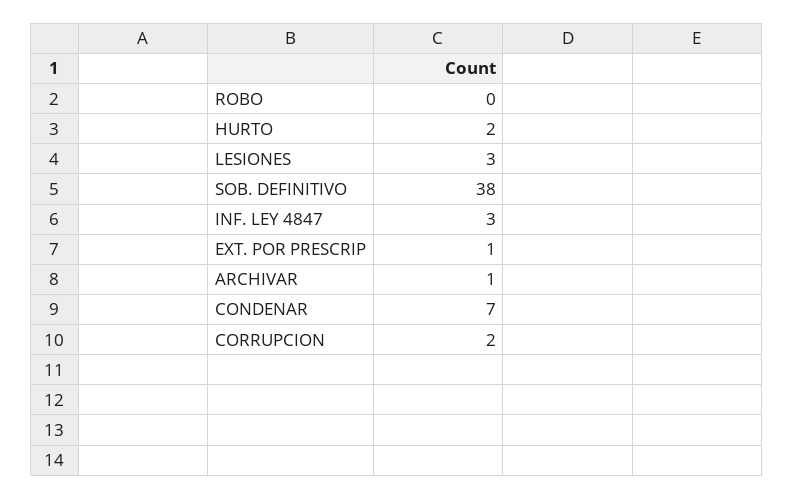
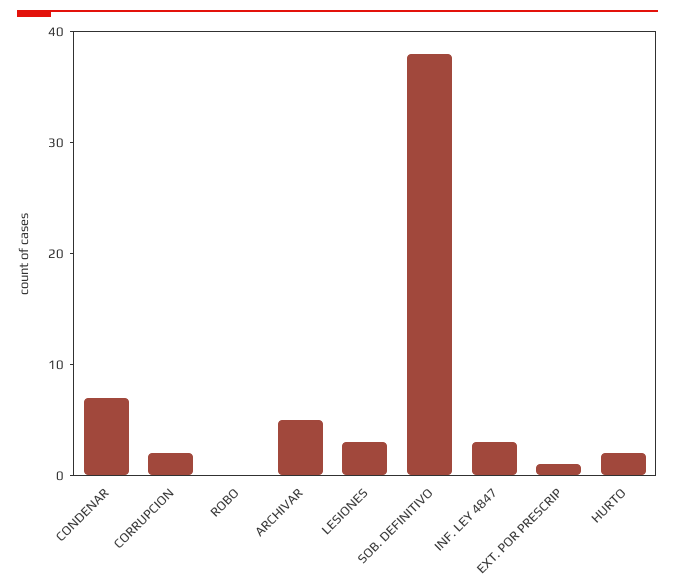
ARCHIVAR: 1 -> 5

